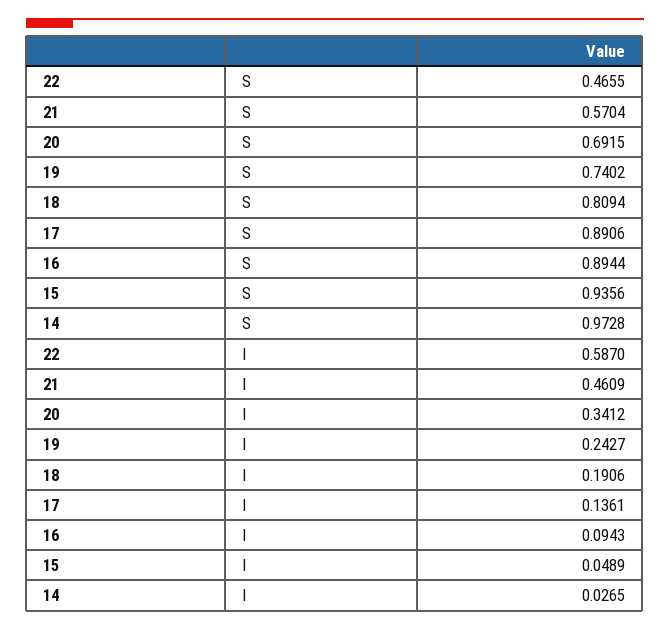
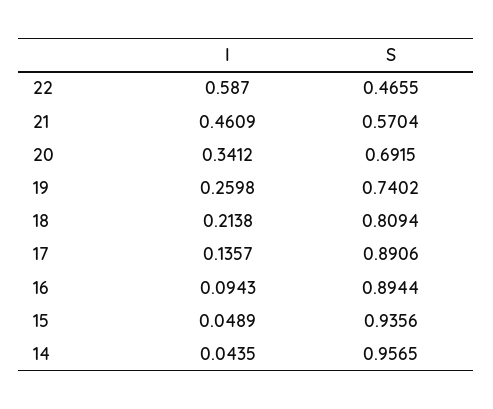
14, S: 0.9728 -> 0.9565
19, I: 0.2427 -> 0.2598
18, I: 0.1906 -> 0.2138
17, I: 0.1361 -> 0.1357
14, I: 0.0265 -> 0.0435

